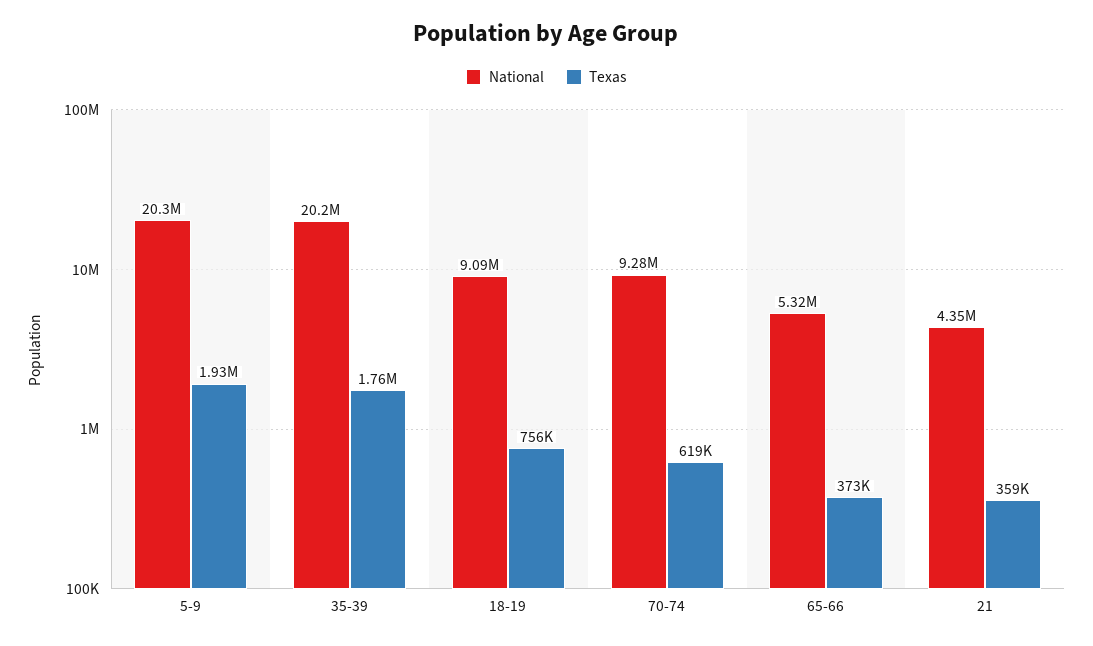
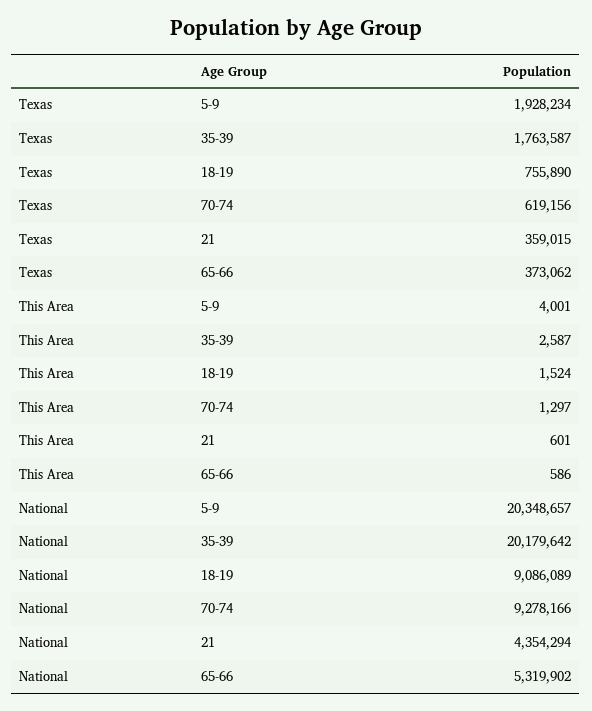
This Area, 5-9: none -> 4001
This Area, 35-39: none -> 2587
This Area, 18-19: none -> 1524
This Area, 70-74: none -> 1297
This Area, 21: none -> 601
This Area, 65-66: none -> 586

